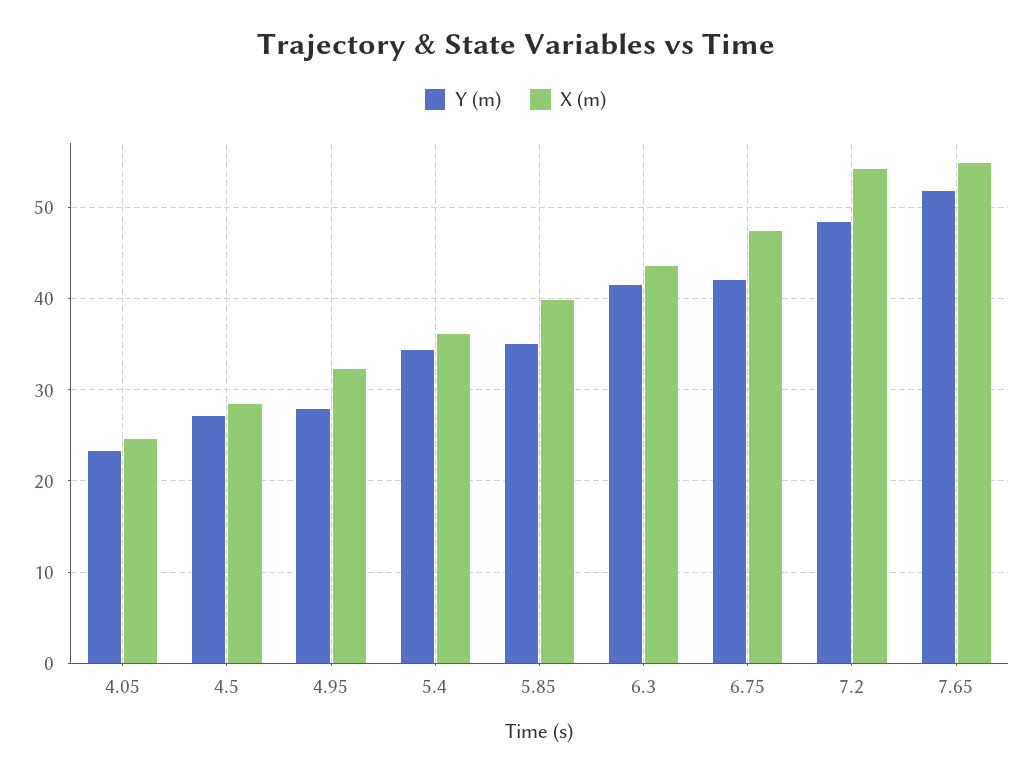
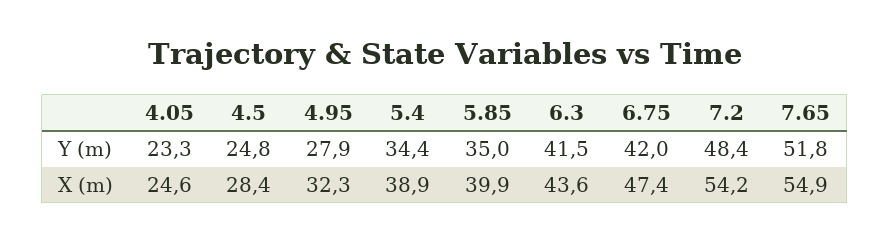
Y (m), 4.5: 27 -> 24.8
X (m), 5.4: 36 -> 38.9

